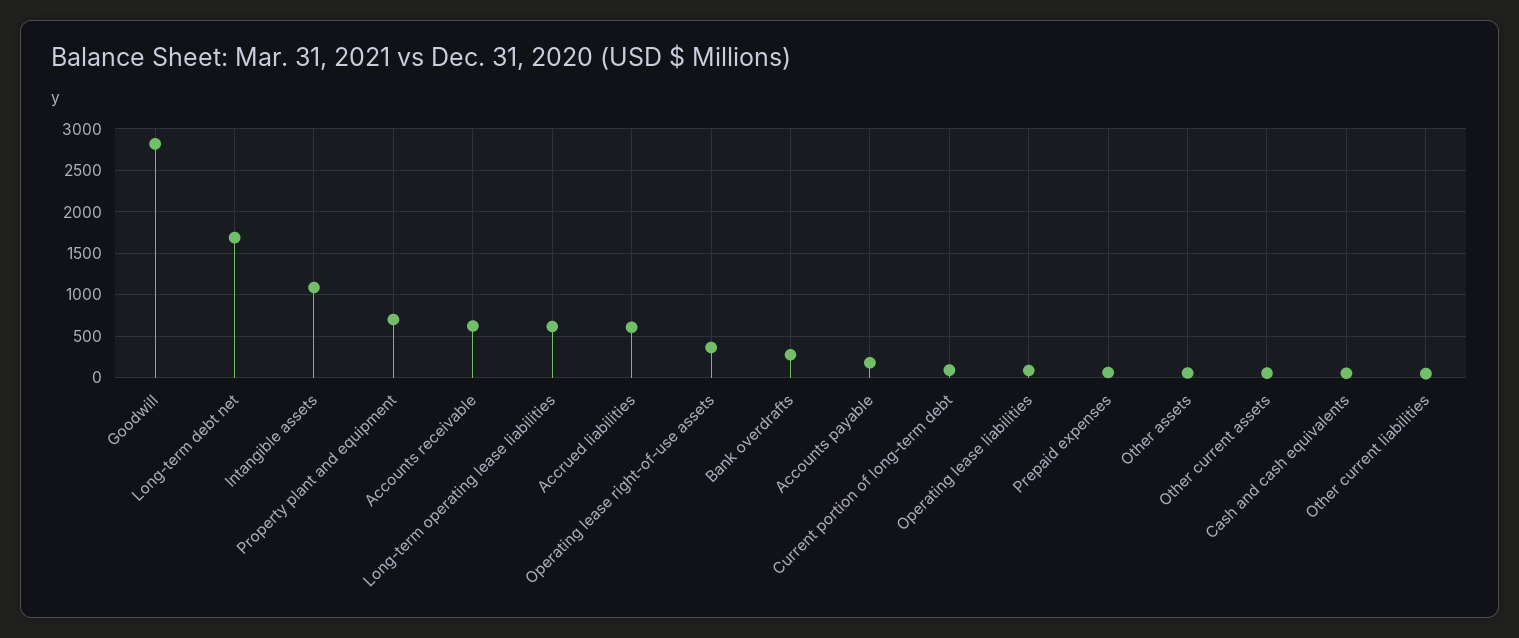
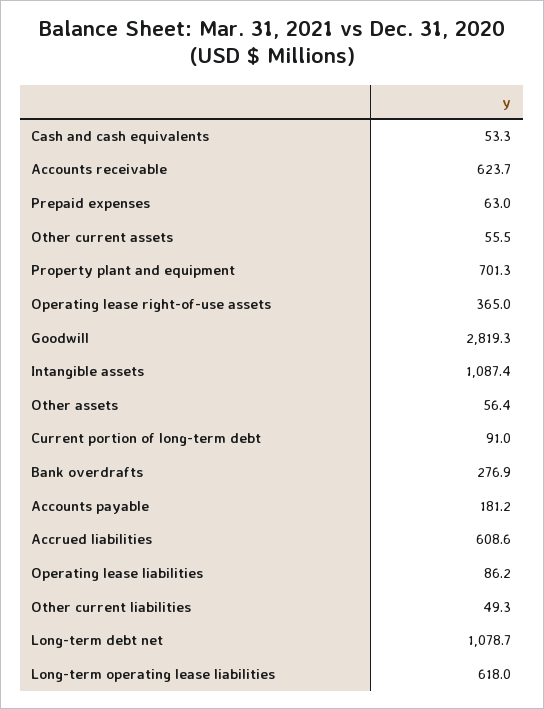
Long-term debt net: 1700 -> 1078.7

